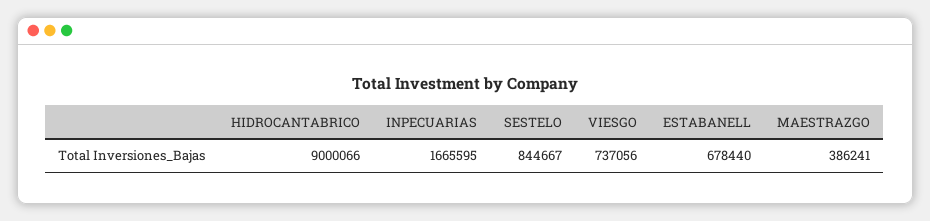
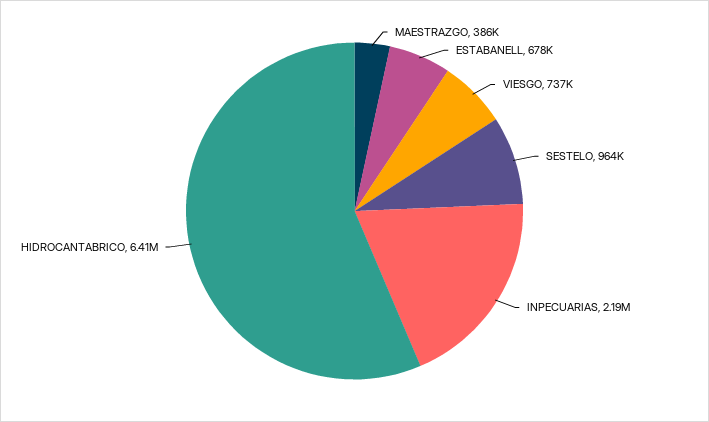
HIDROCANTABRICO: 9000066 -> 6410000
INPECUARIAS: 1665595 -> 2190000
SESTELO: 844667 -> 964000

